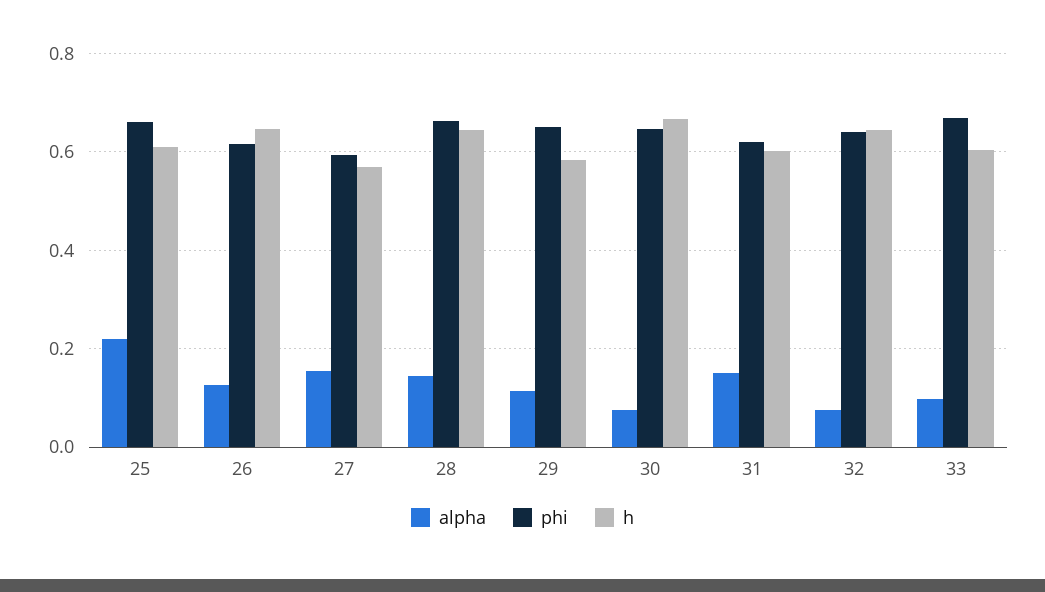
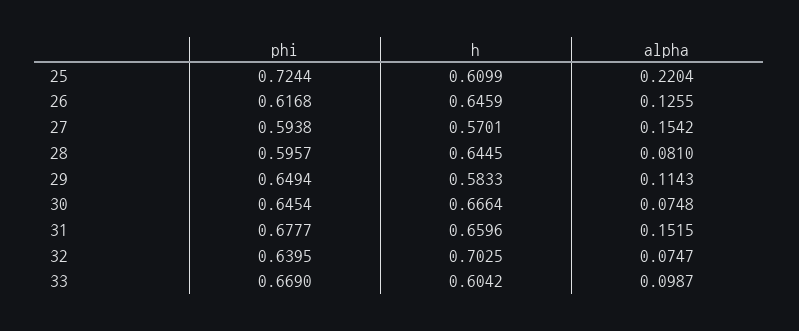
phi, 25: 0.66 -> 0.7244
alpha, 28: 0.14 -> 0.081
phi, 28: 0.66 -> 0.5957
phi, 31: 0.62 -> 0.6777
h, 31: 0.6 -> 0.6596
h, 32: 0.64 -> 0.7025

